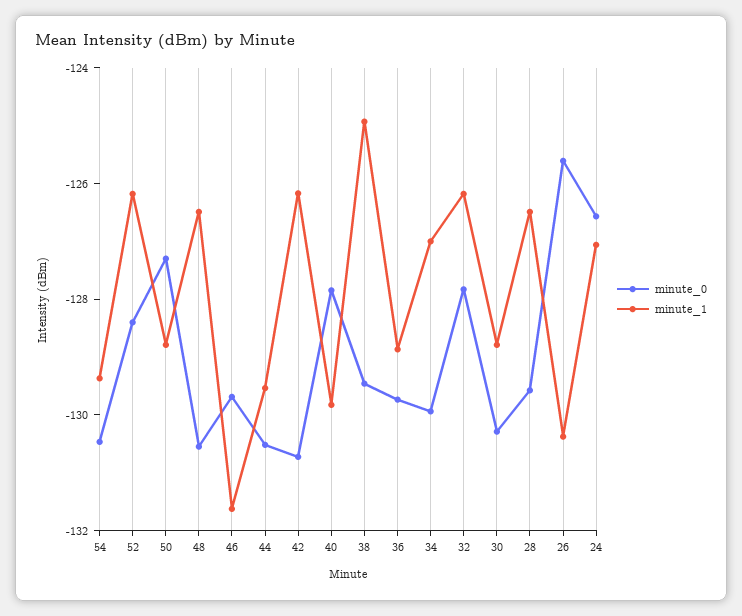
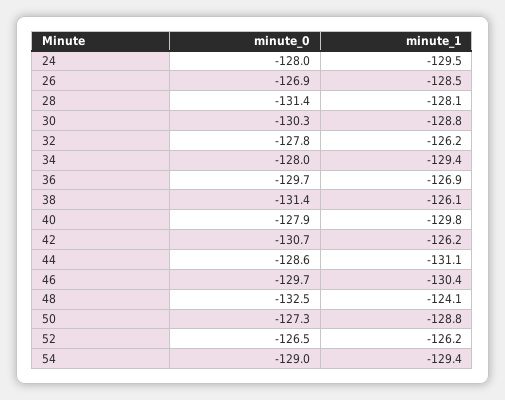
minute_0, 54: -130.5 -> -129
minute_0, 52: -128.5 -> -126.5
minute_0, 48: -130.5 -> -132.5
minute_1, 48: -126.5 -> -124.1
minute_1, 46: -131.5 -> -130.4
minute_0, 44: -130.5 -> -128.6
minute_1, 44: -129.5 -> -131.1
minute_0, 38: -129.5 -> -131.4
minute_1, 38: -125 -> -126.1
minute_1, 36: -129 -> -126.9
minute_0, 34: -130 -> -128
minute_1, 34: -127 -> -129.4
minute_0, 28: -129.5 -> -131.4
minute_1, 28: -126.5 -> -128.1
minute_0, 26: -125.5 -> -126.9
minute_1, 26: -130.5 -> -128.5
minute_0, 24: -126.5 -> -128
minute_1, 24: -127 -> -129.5

